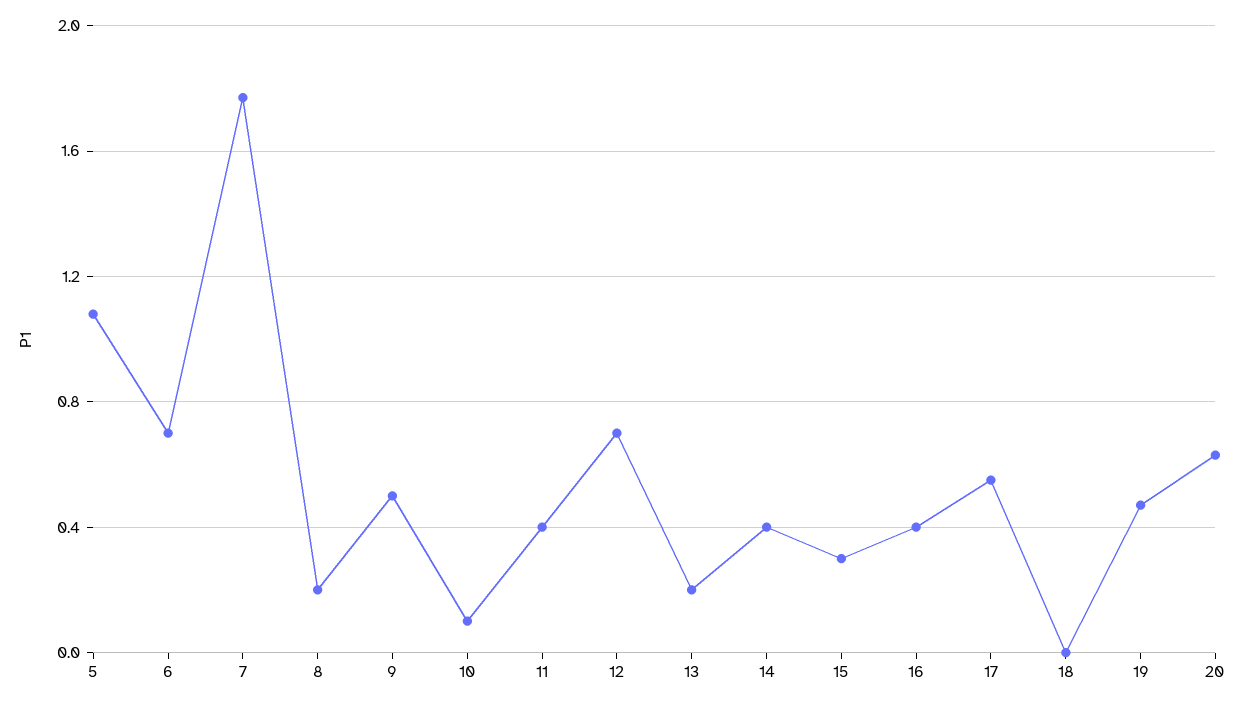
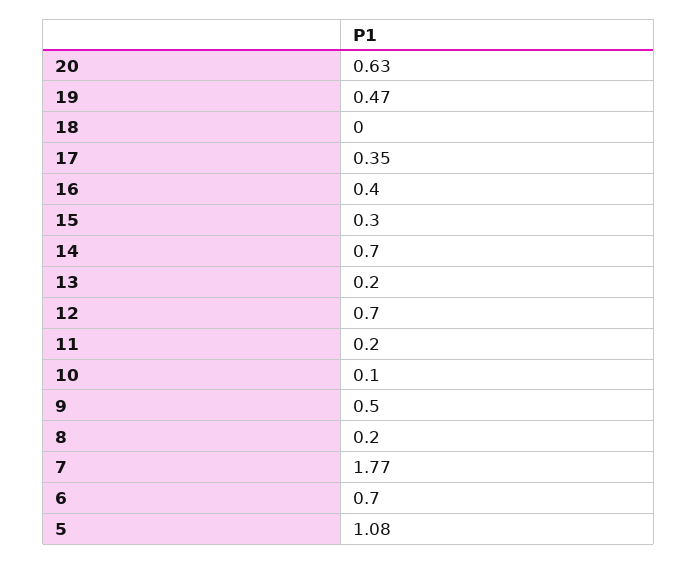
11: 0.4 -> 0.2
14: 0.4 -> 0.7
17: 0.55 -> 0.35

